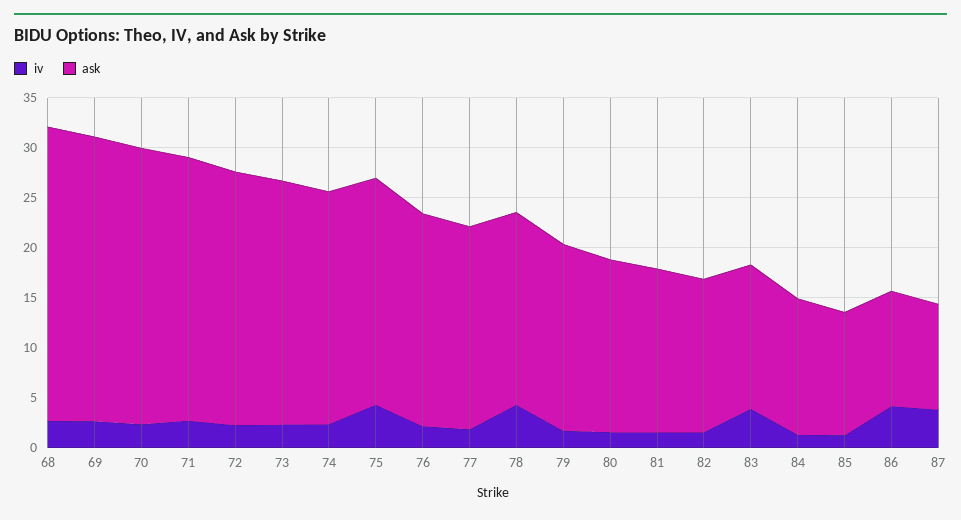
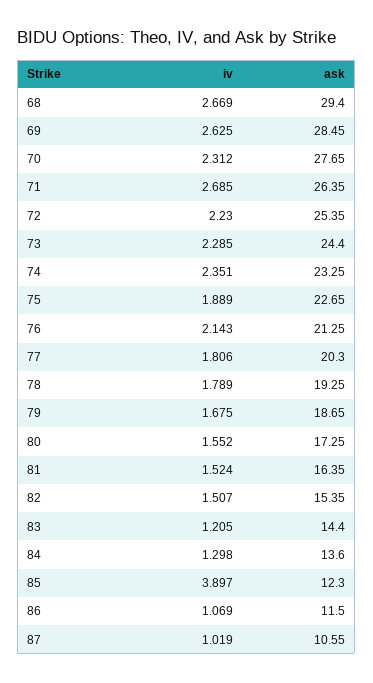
iv, 75: 4 -> 1.889
iv, 78: 4 -> 1.789
iv, 83: 4 -> 1.205
iv, 85: 1 -> 3.897
iv, 86: 4 -> 1.069
iv, 87: 4 -> 1.019

